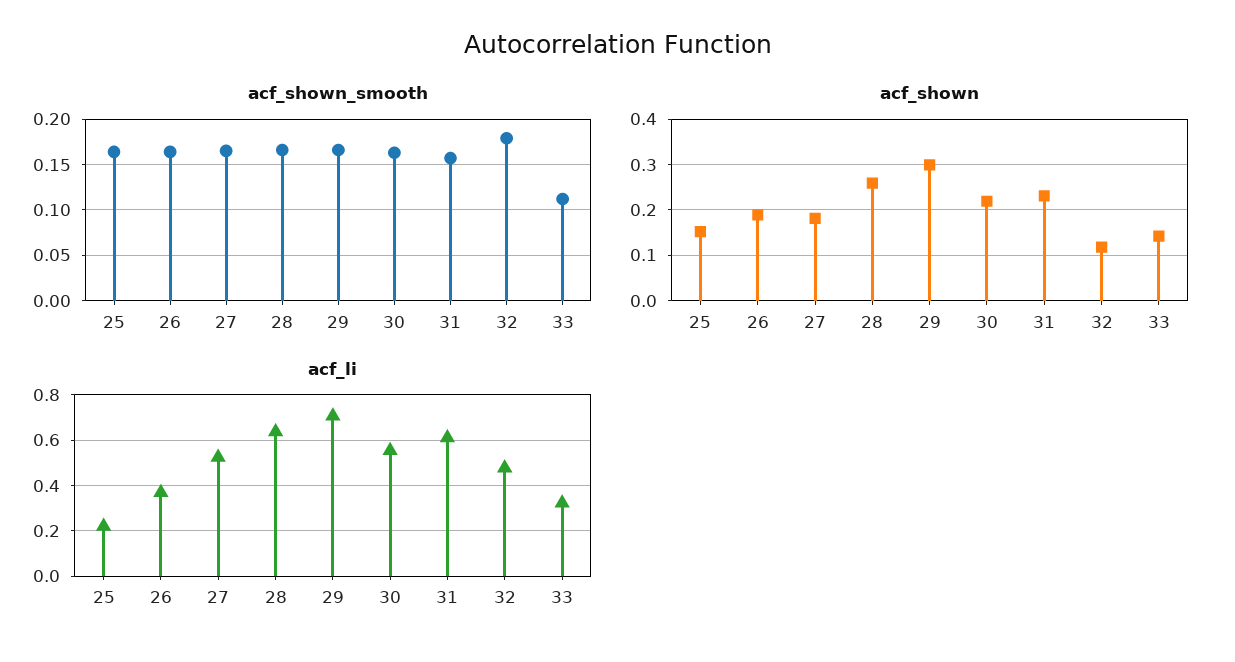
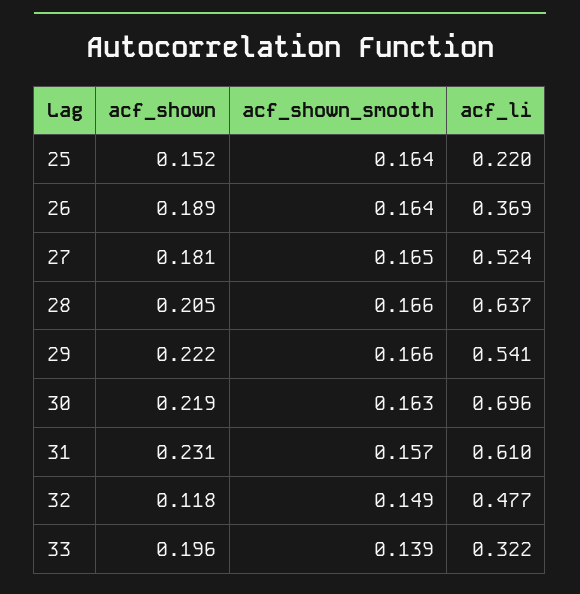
acf_shown_smooth, 32: 0.18 -> 0.149
acf_shown_smooth, 33: 0.11 -> 0.139
acf_shown, 28: 0.26 -> 0.205
acf_shown, 29: 0.3 -> 0.222
acf_shown, 33: 0.14 -> 0.196
acf_li, 29: 0.7 -> 0.541
acf_li, 30: 0.55 -> 0.696

